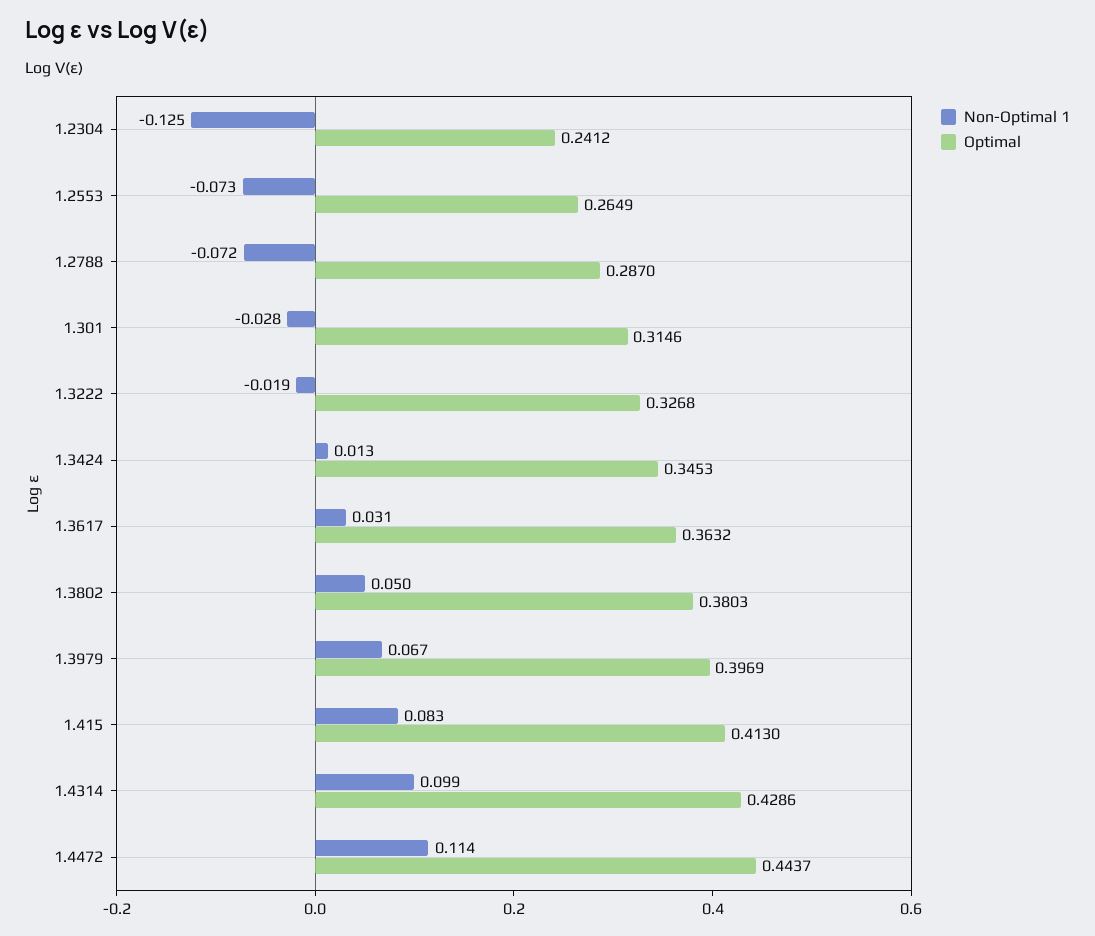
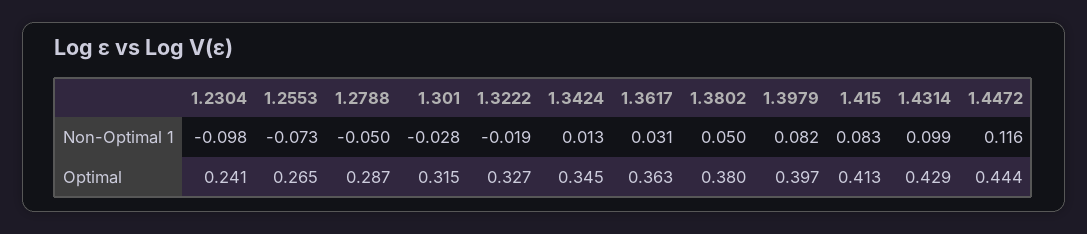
Non-Optimal 1, 1.2304: -0.125 -> -0.098
Non-Optimal 1, 1.2788: -0.072 -> -0.05
Non-Optimal 1, 1.3979: 0.067 -> 0.082
Non-Optimal 1, 1.4472: 0.114 -> 0.116

